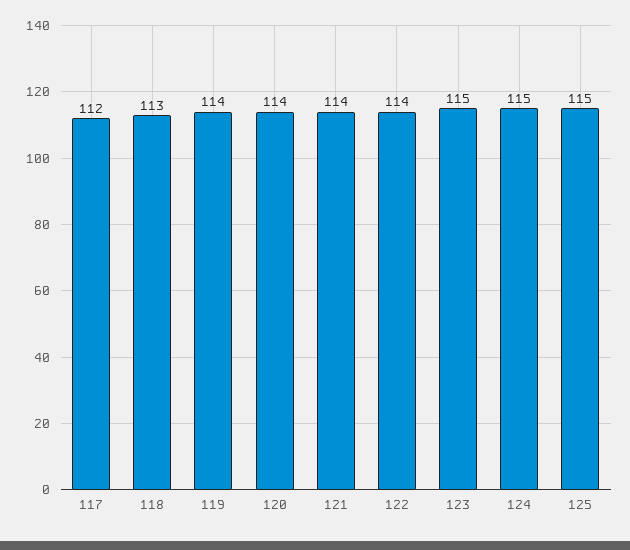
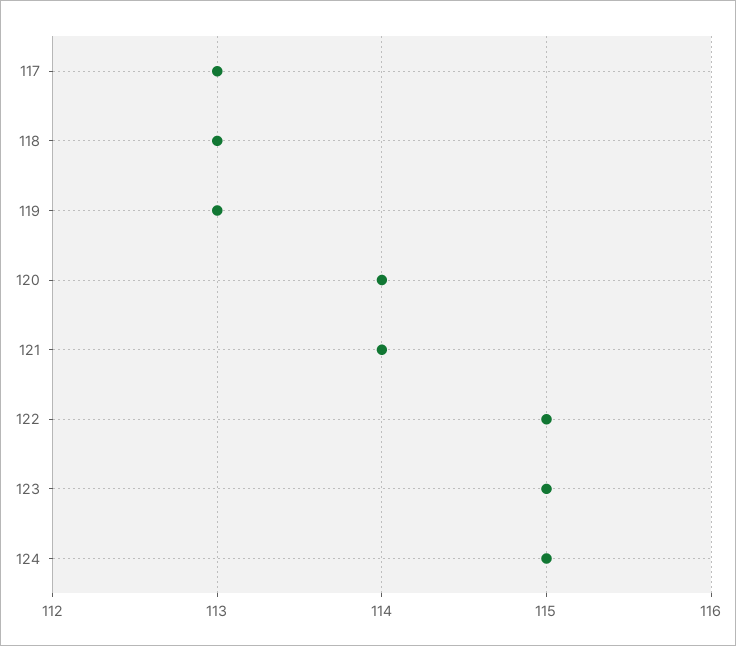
117: 112 -> 113
119: 114 -> 113
122: 114 -> 115
125: 115 -> none

